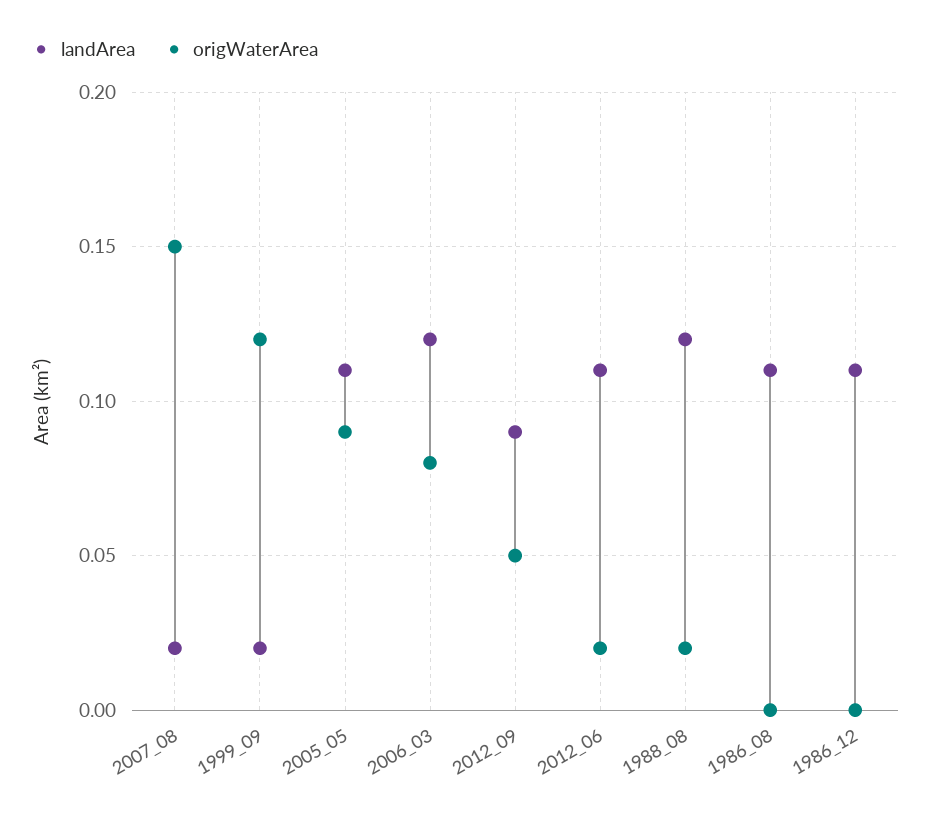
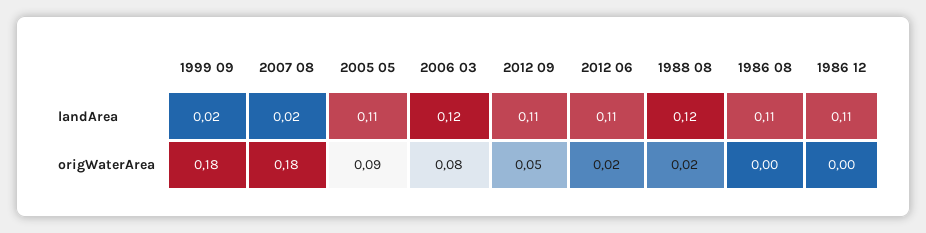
origWaterArea, 2007_08: 0.15 -> 0.18
origWaterArea, 1999_09: 0.12 -> 0.18
landArea, 2012_09: 0.09 -> 0.11

